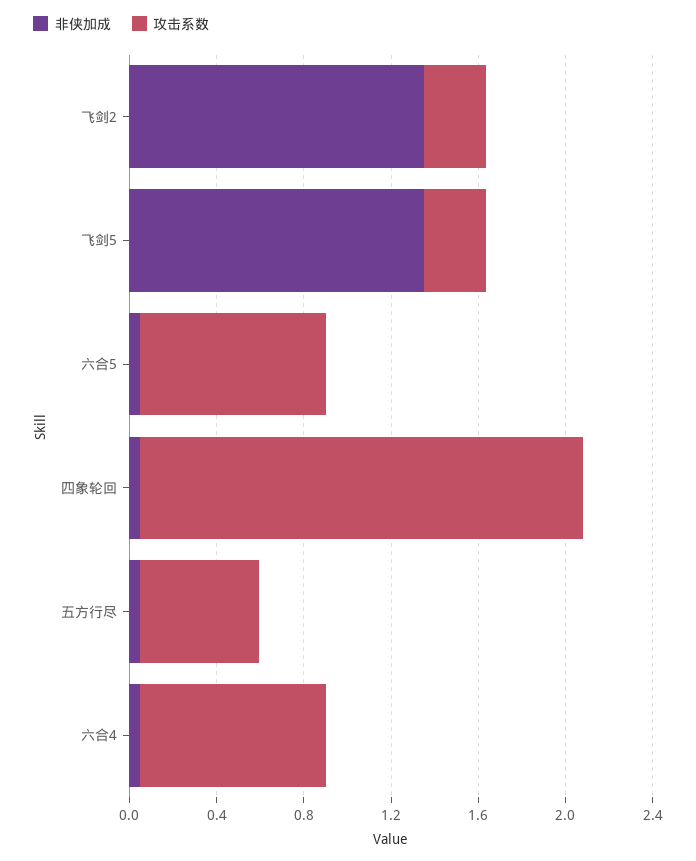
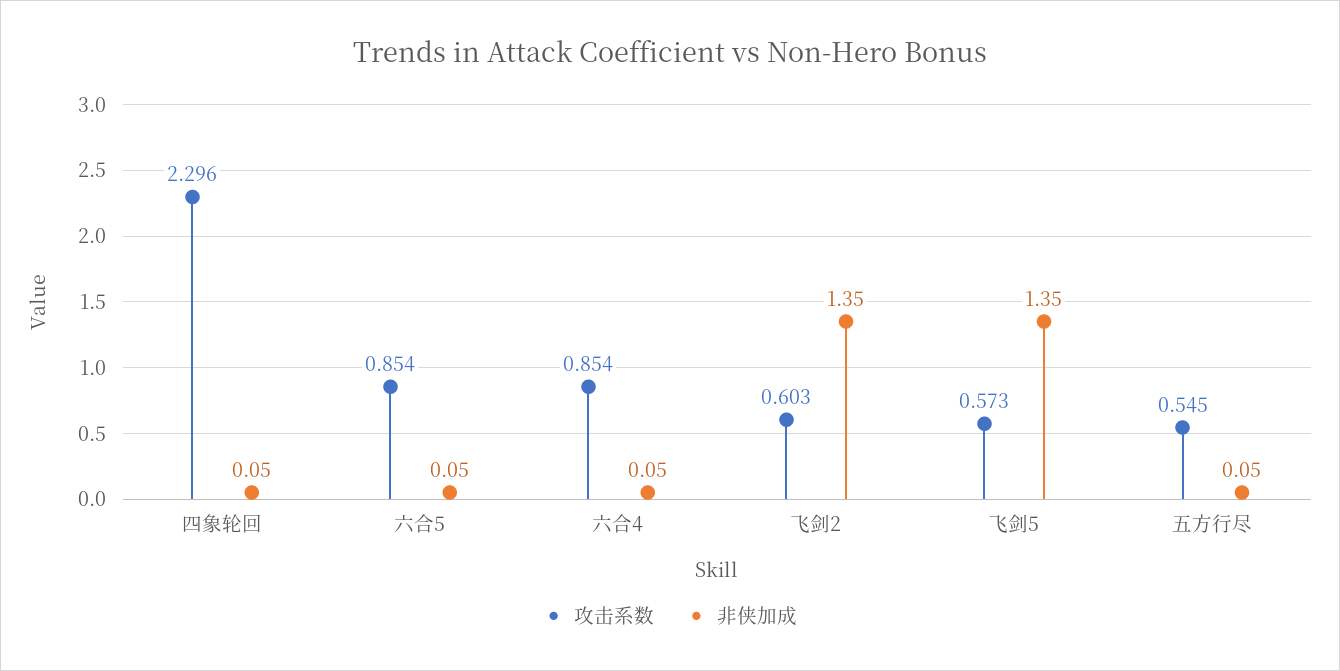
攻击系数, 飞剑2: 0.3 -> 0.603
攻击系数, 飞剑5: 0.3 -> 0.573
攻击系数, 四象轮回: 2 -> 2.296

